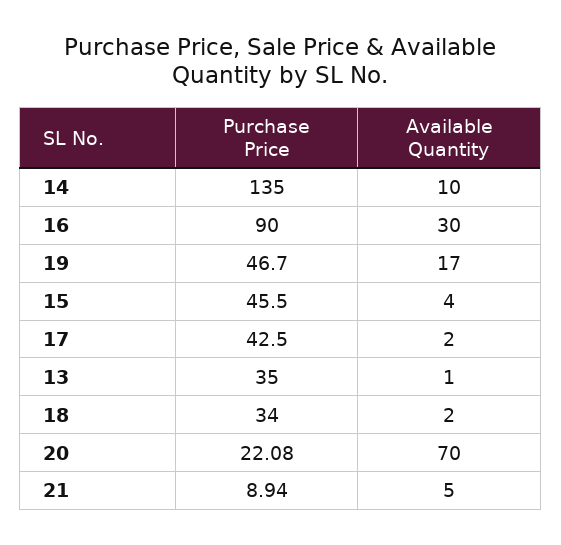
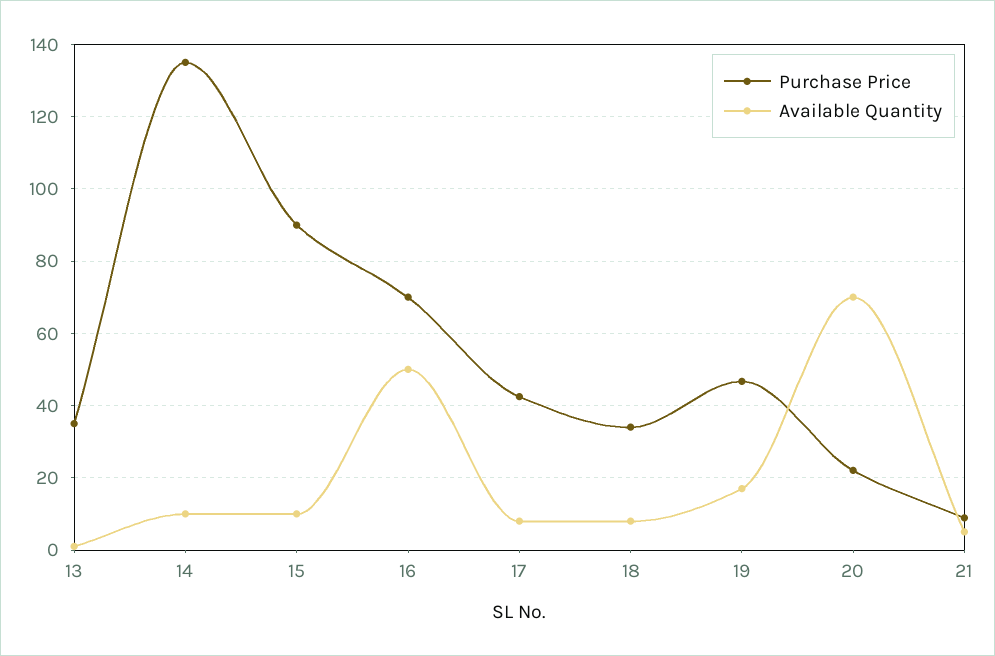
Purchase Price, 16: 90 -> 70
Available Quantity, 16: 30 -> 50
Purchase Price, 15: 45.5 -> 90
Available Quantity, 15: 4 -> 10
Available Quantity, 17: 2 -> 8
Available Quantity, 18: 2 -> 8

